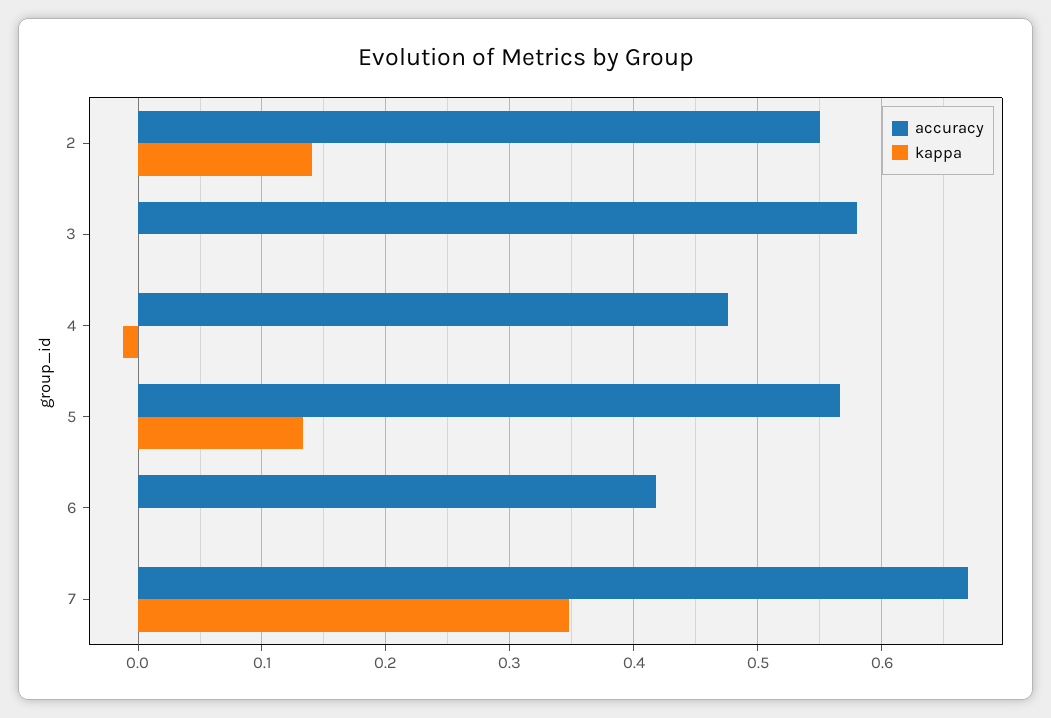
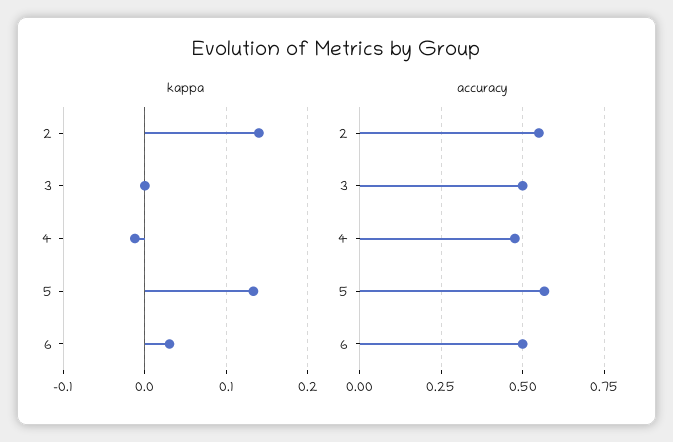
accuracy, 3: 0.58 -> 0.5
accuracy, 6: 0.42 -> 0.5
kappa, 6: 0 -> 0.03
accuracy, 7: 0.67 -> none
kappa, 7: 0.35 -> none

